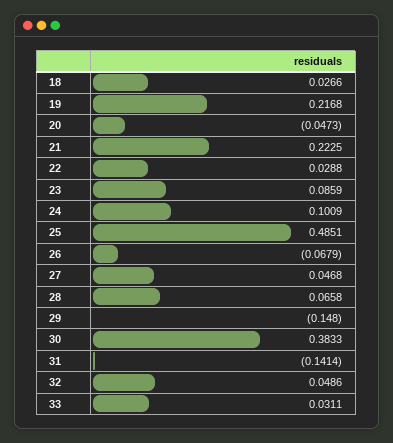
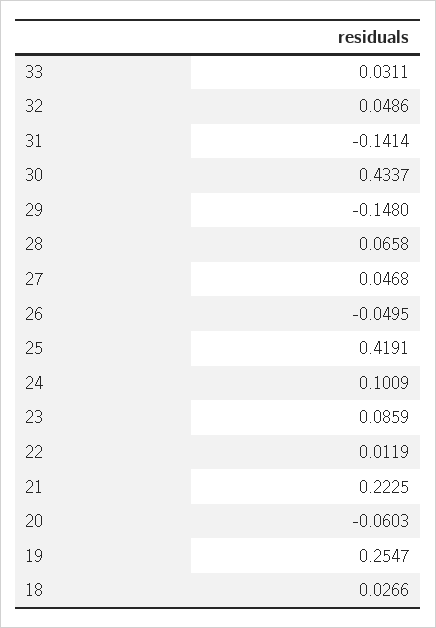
19: 0.2168 -> 0.2547
20: -0.0473 -> -0.0603
22: 0.0288 -> 0.0119
25: 0.4851 -> 0.4191
26: -0.0679 -> -0.0495
30: 0.3833 -> 0.4337

